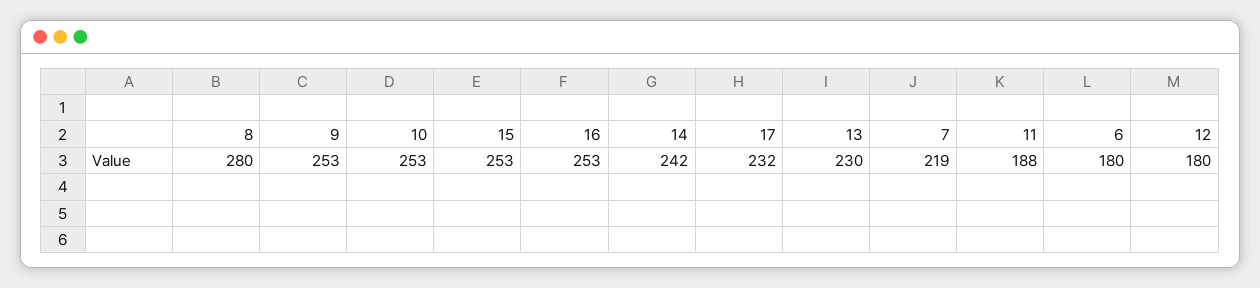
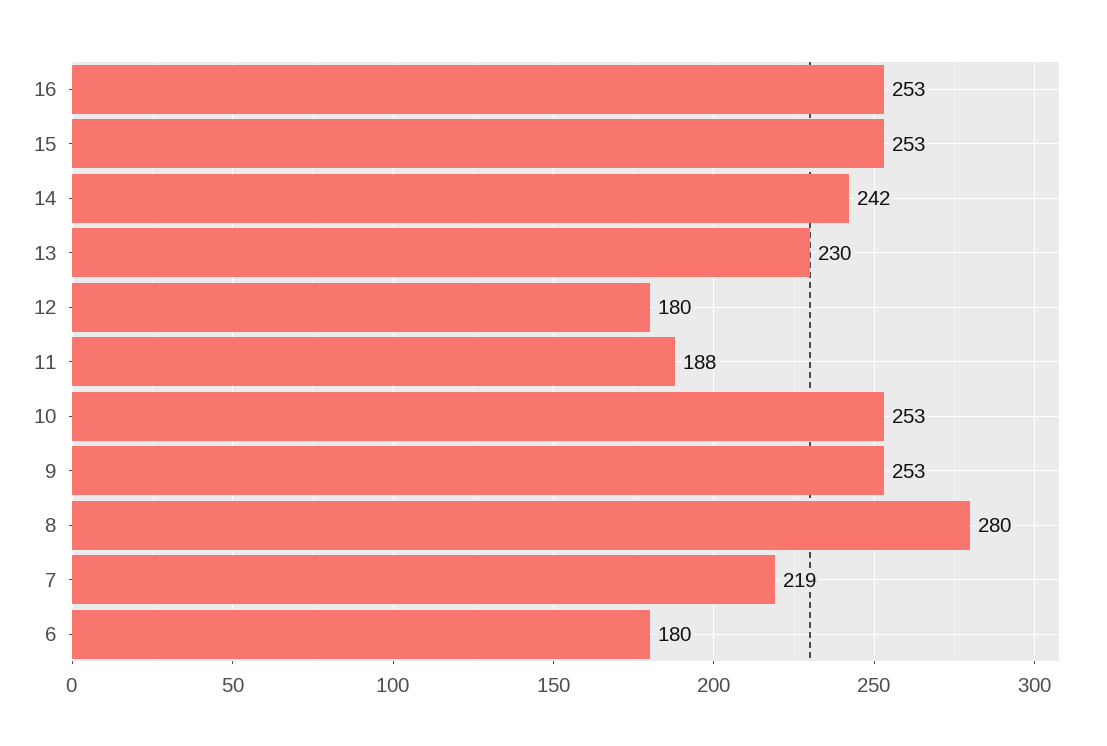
17: 232 -> none

